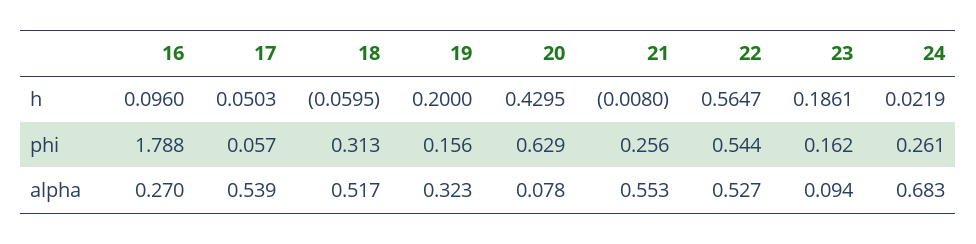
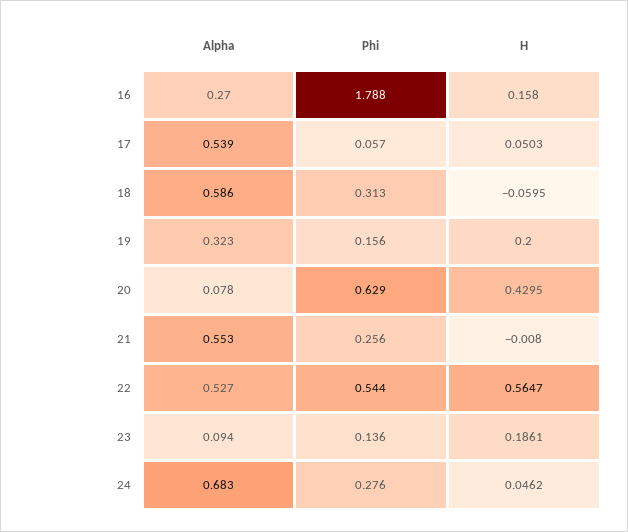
16, h: 0.096 -> 0.158
24, h: 0.0219 -> 0.0462
23, phi: 0.162 -> 0.136
24, phi: 0.261 -> 0.276
18, alpha: 0.517 -> 0.586

